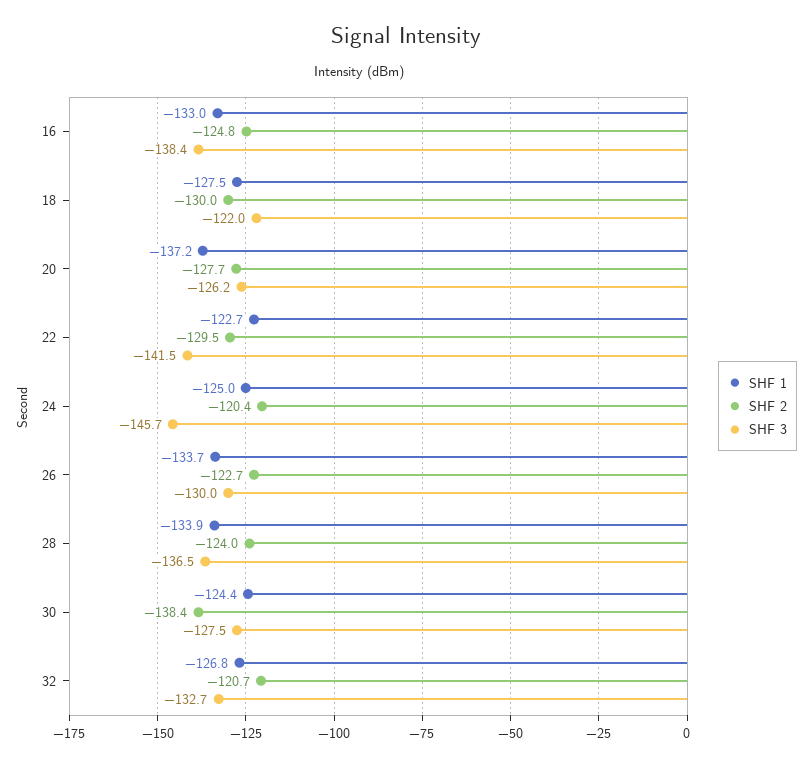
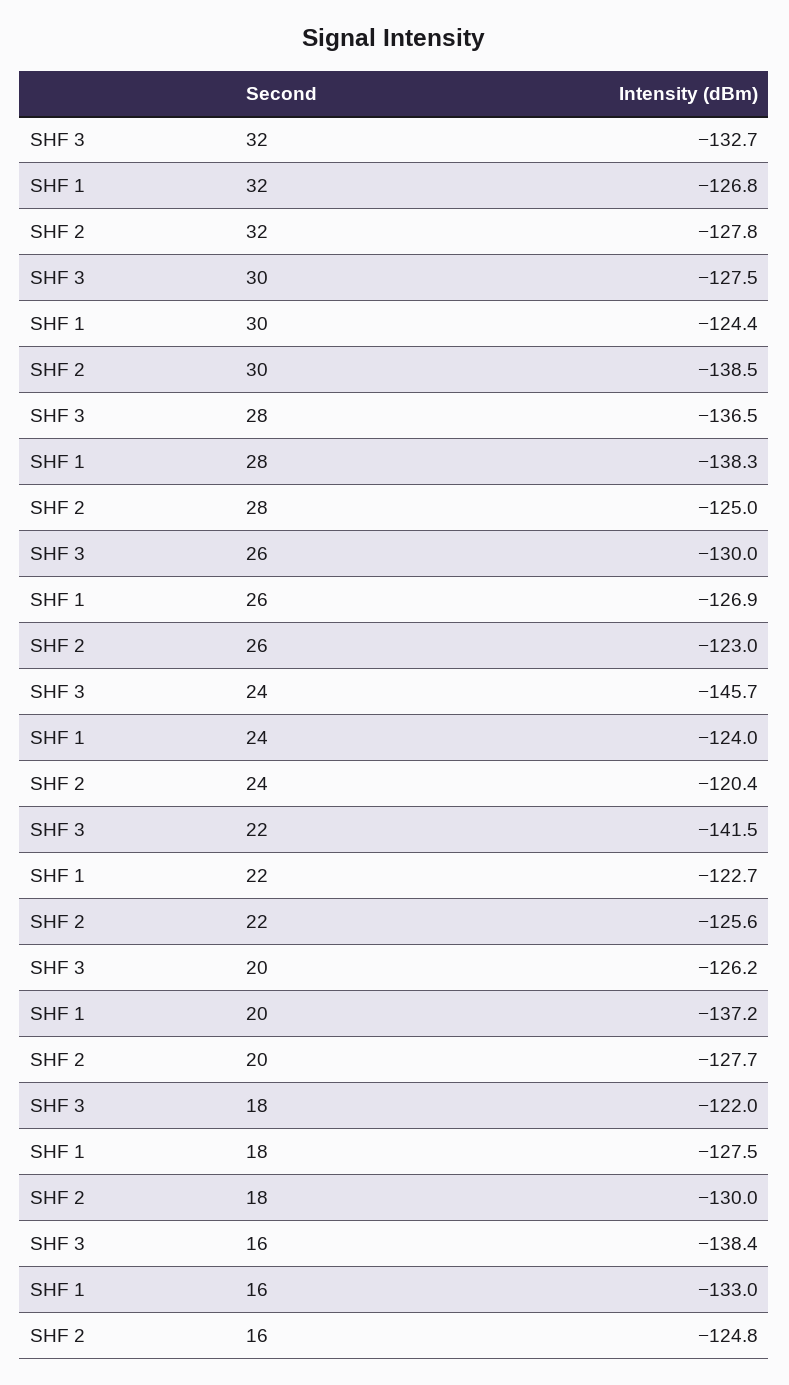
SHF 2, 22: -129.5 -> -125.6
SHF 1, 24: -125 -> -124
SHF 1, 26: -133.7 -> -126.9
SHF 2, 26: -122.7 -> -123
SHF 1, 28: -133.9 -> -138.3
SHF 2, 28: -124 -> -125
SHF 2, 30: -138.4 -> -138.5
SHF 2, 32: -120.7 -> -127.8

